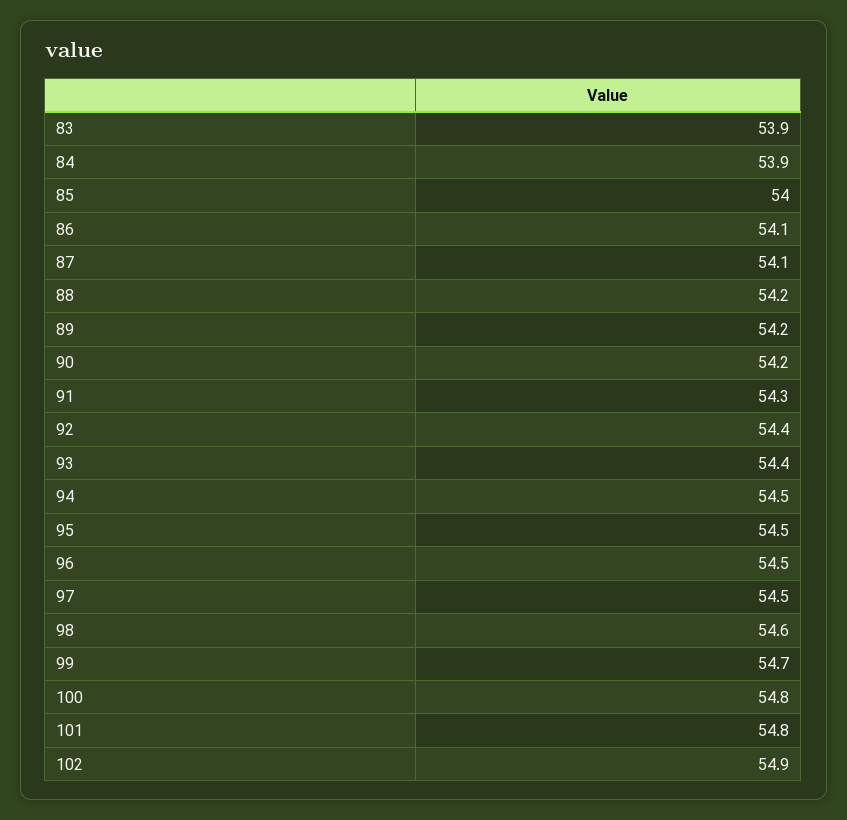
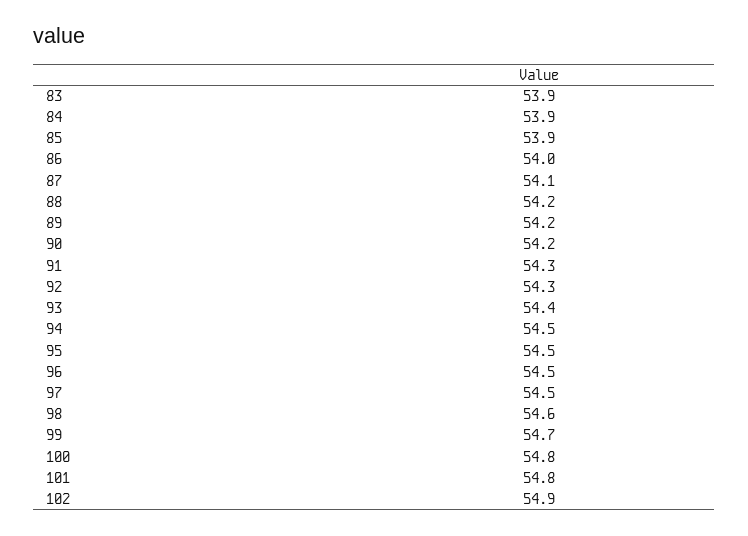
85: 54 -> 53.9
86: 54.1 -> 54
92: 54.4 -> 54.3

